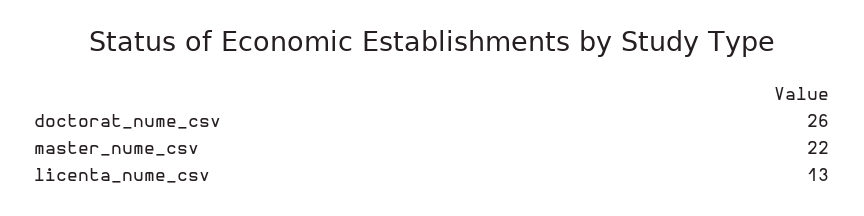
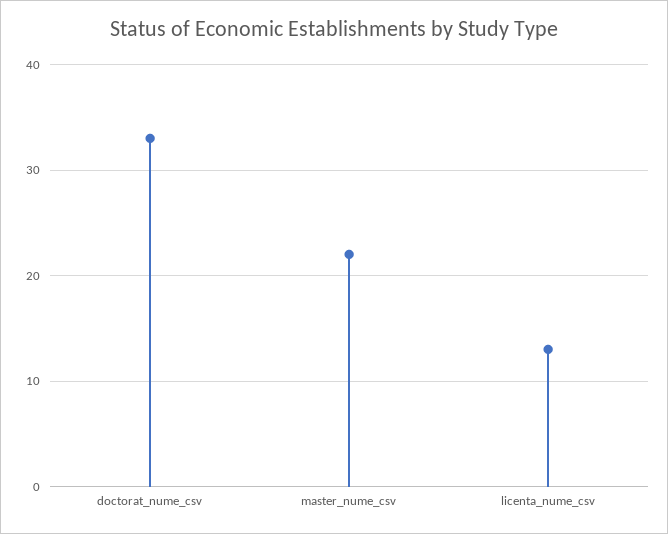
doctorat_nume_csv: 26 -> 33

